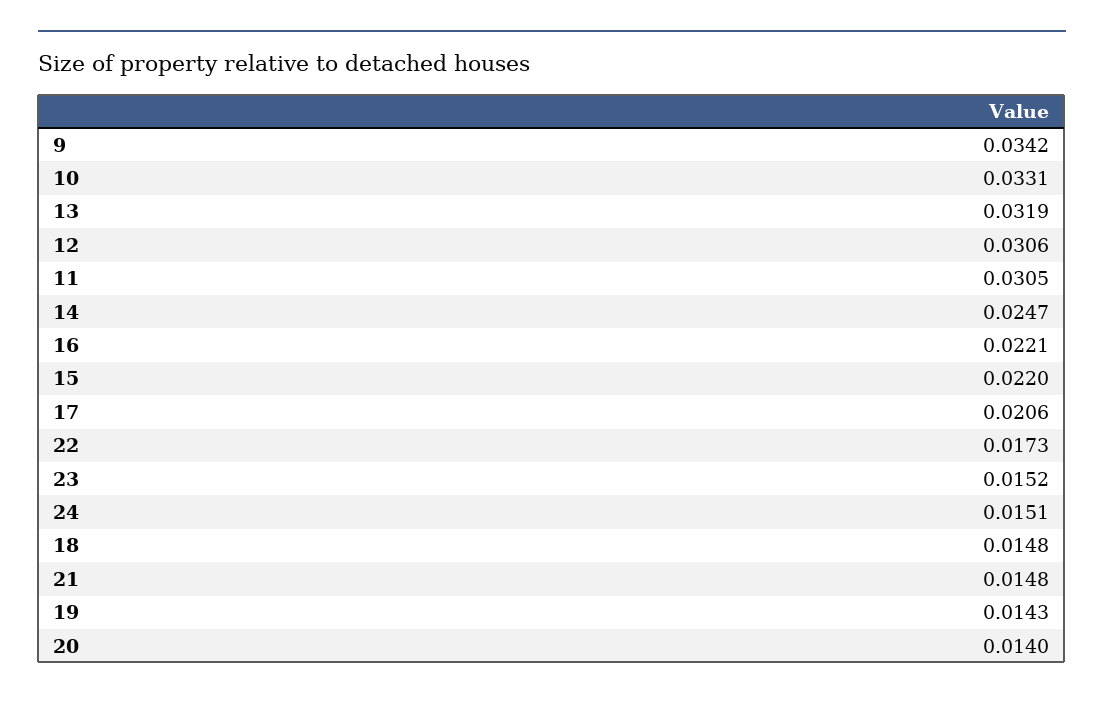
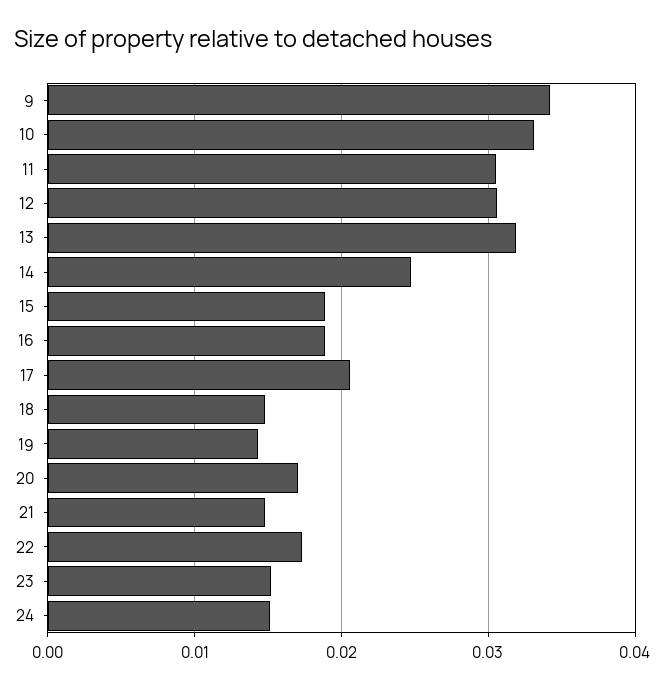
16: 0.0221 -> 0.019
15: 0.022 -> 0.019
20: 0.014 -> 0.017

